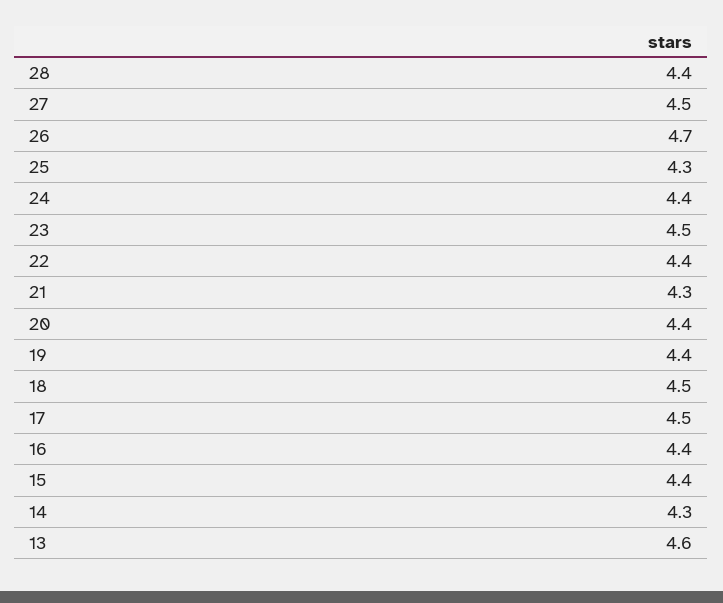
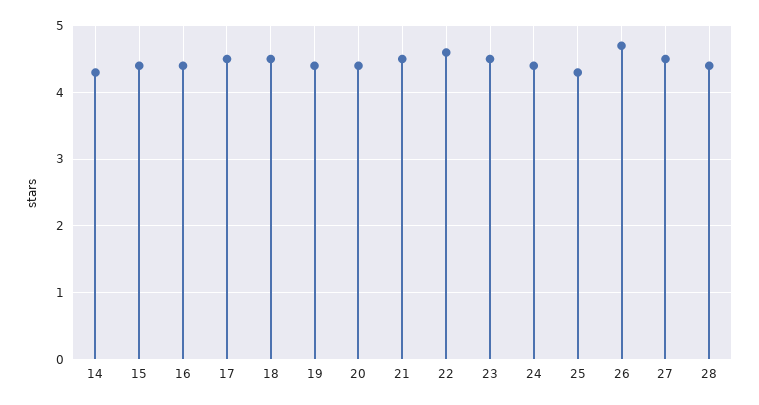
22: 4.4 -> 4.6
21: 4.3 -> 4.5
13: 4.6 -> none

